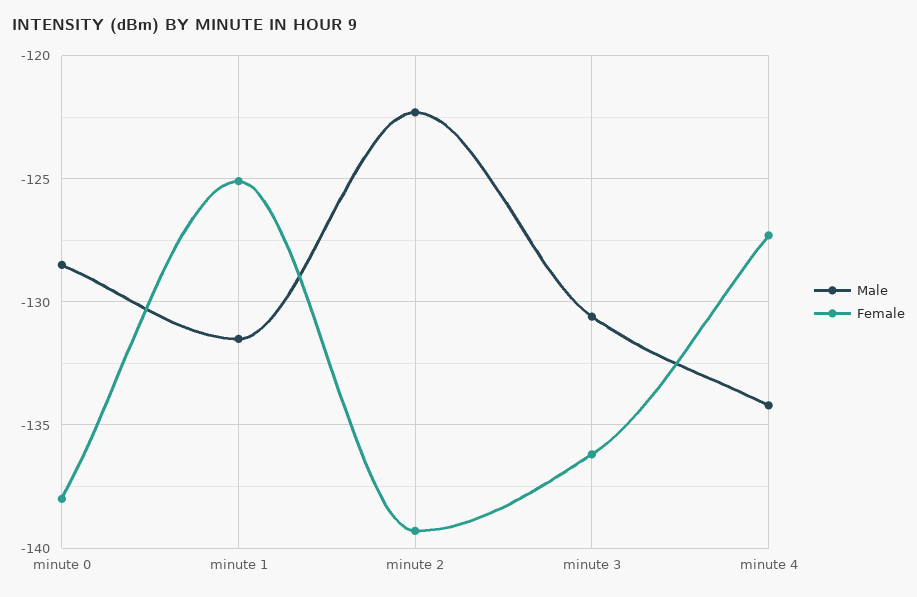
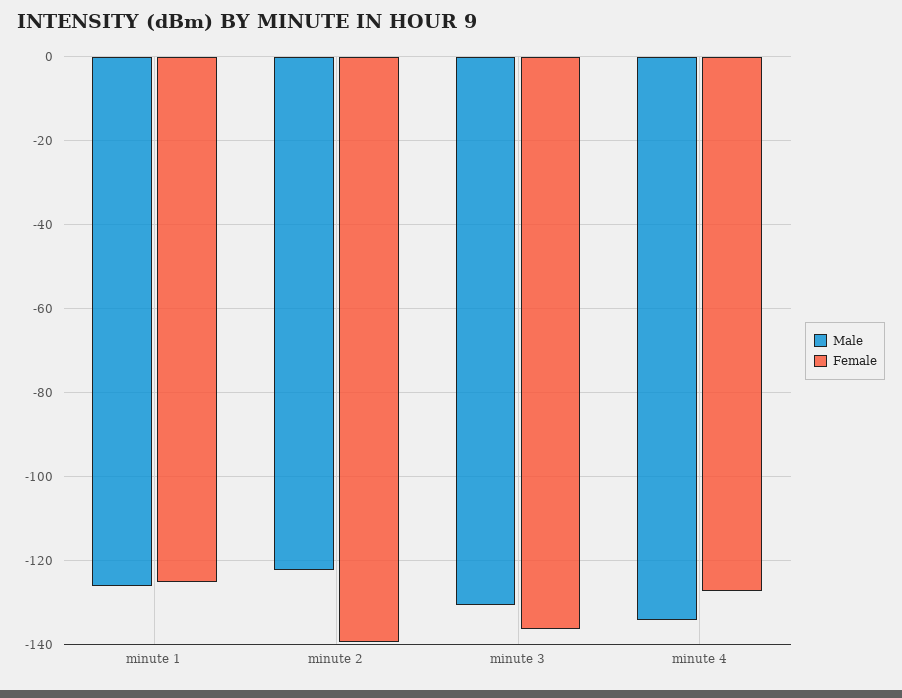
Male, minute 0: -128.5 -> none
Female, minute 0: -138 -> none
Male, minute 1: -131.5 -> -126

